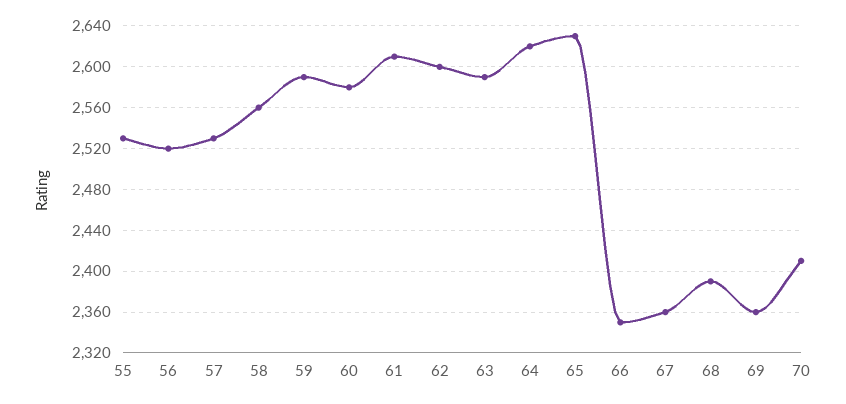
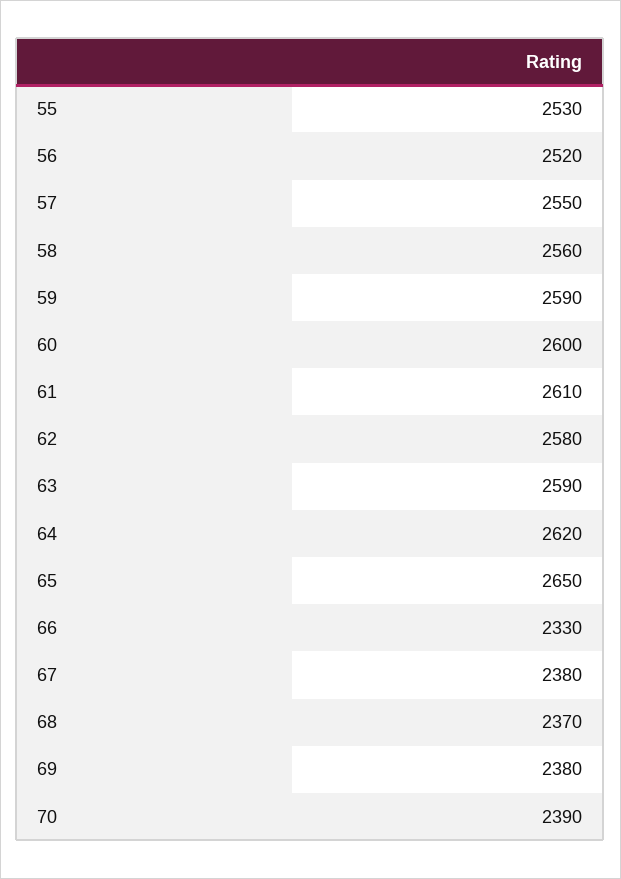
57: 2530 -> 2550
60: 2580 -> 2600
62: 2600 -> 2580
65: 2630 -> 2650
66: 2350 -> 2330
67: 2360 -> 2380
68: 2390 -> 2370
69: 2360 -> 2380
70: 2410 -> 2390

